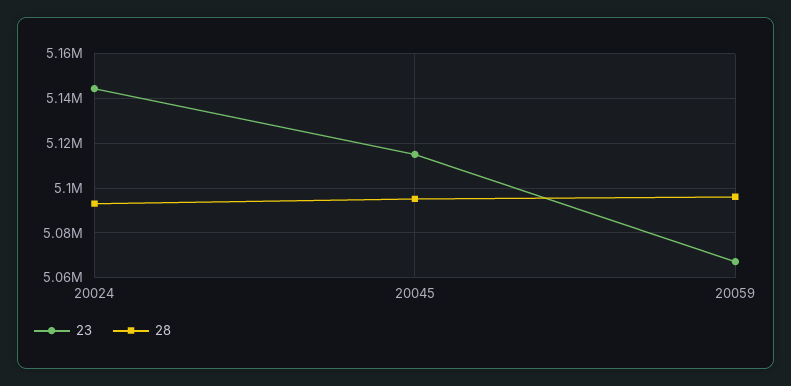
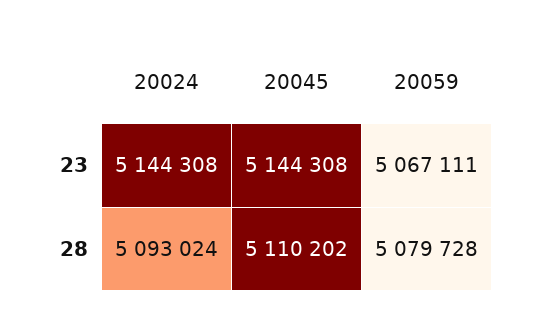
23, 20045: 5115000 -> 5144308
28, 20045: 5095000 -> 5110202
28, 20059: 5095000 -> 5079728

